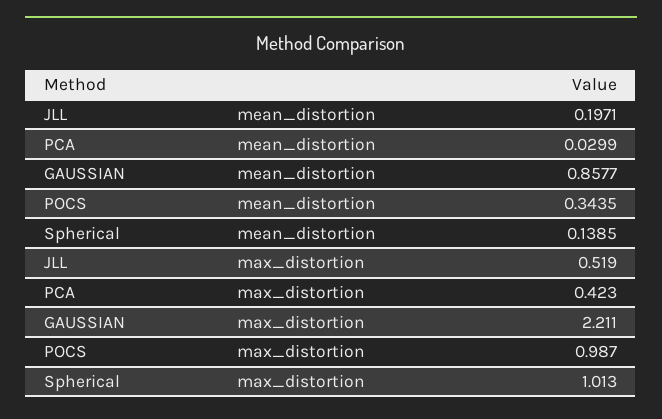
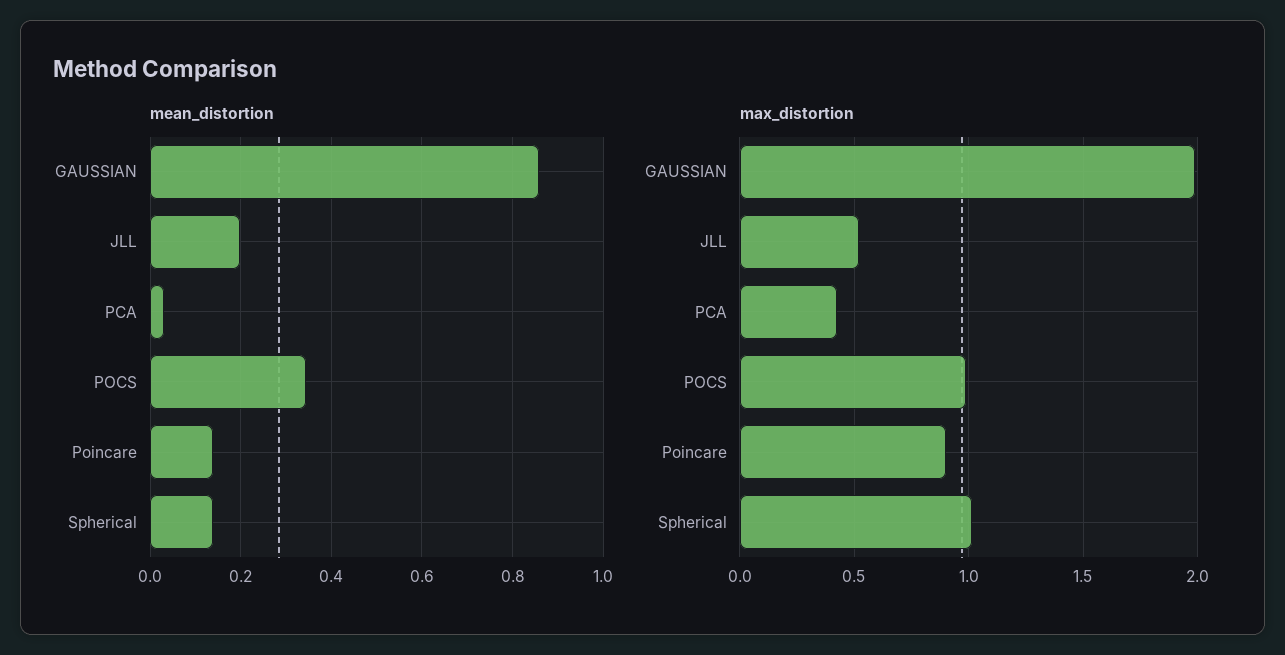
max_distortion, GAUSSIAN: 2.211 -> 2
mean_distortion, Poincare: none -> 0.14
max_distortion, Poincare: none -> 0.9

